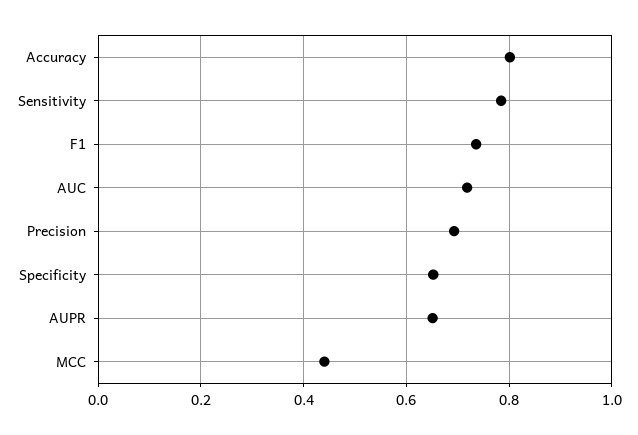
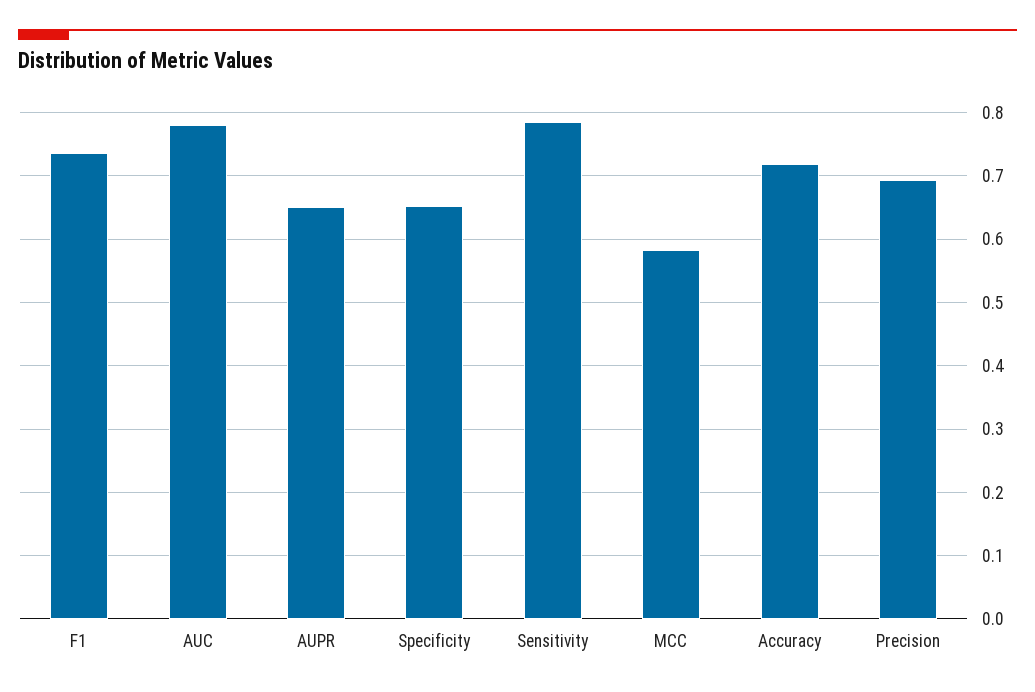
Accuracy: 0.8 -> 0.72
AUC: 0.72 -> 0.78
MCC: 0.44 -> 0.58

